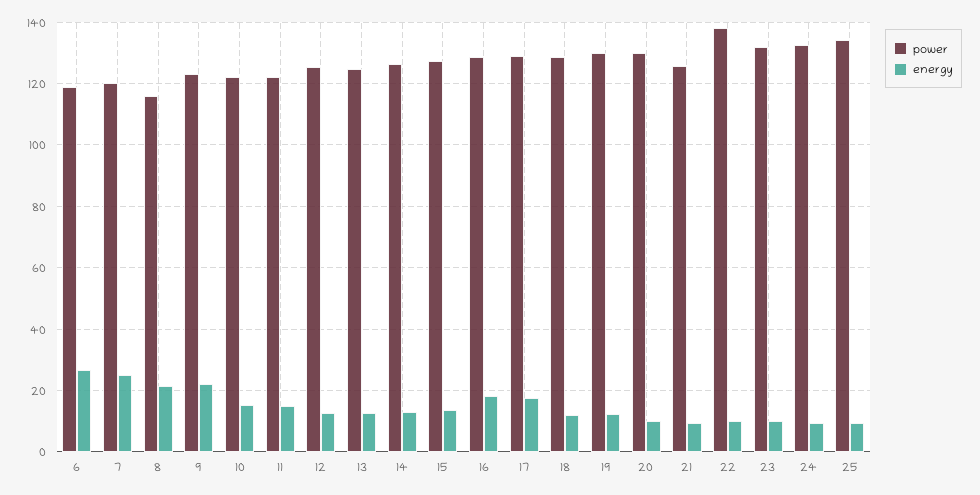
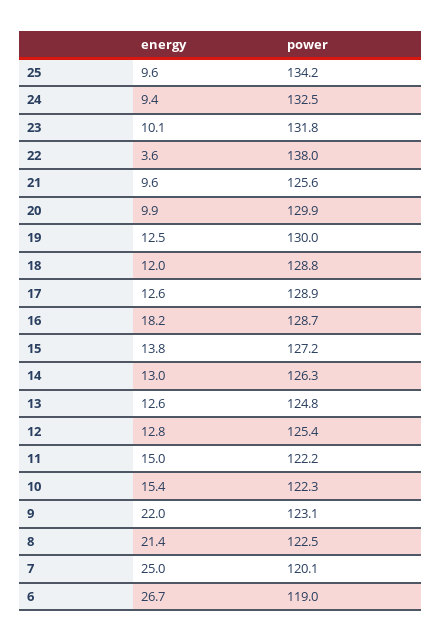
power, 8: 116 -> 122.5
energy, 17: 18 -> 12.6
energy, 22: 10 -> 3.6

